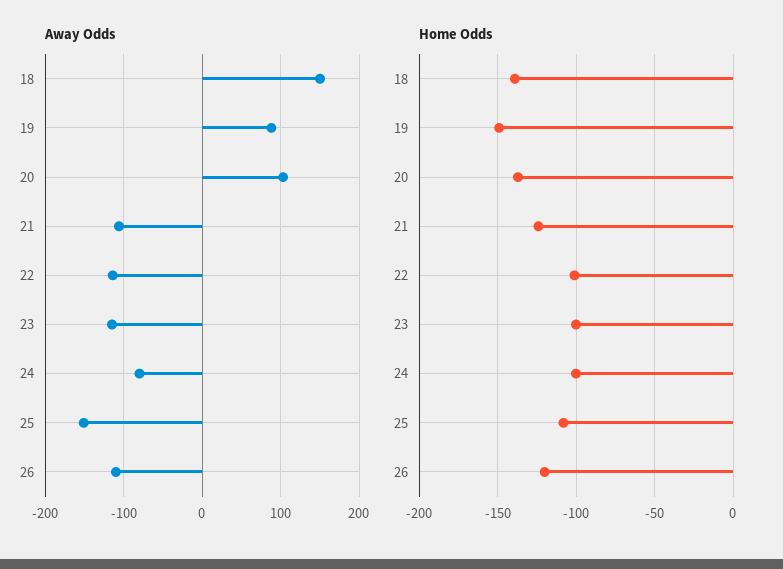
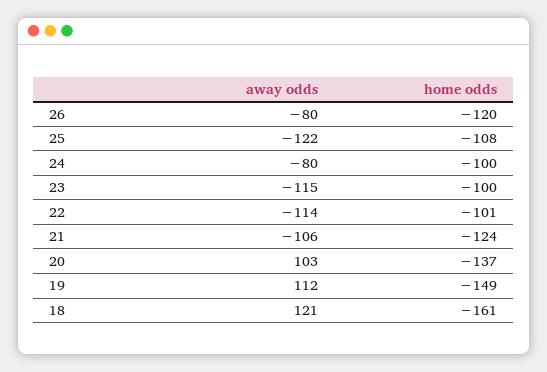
Away Odds, 18: 150 -> 121
Away Odds, 19: 90 -> 112
Away Odds, 25: -150 -> -122
Away Odds, 26: -110 -> -80
Home Odds, 18: -140 -> -161

